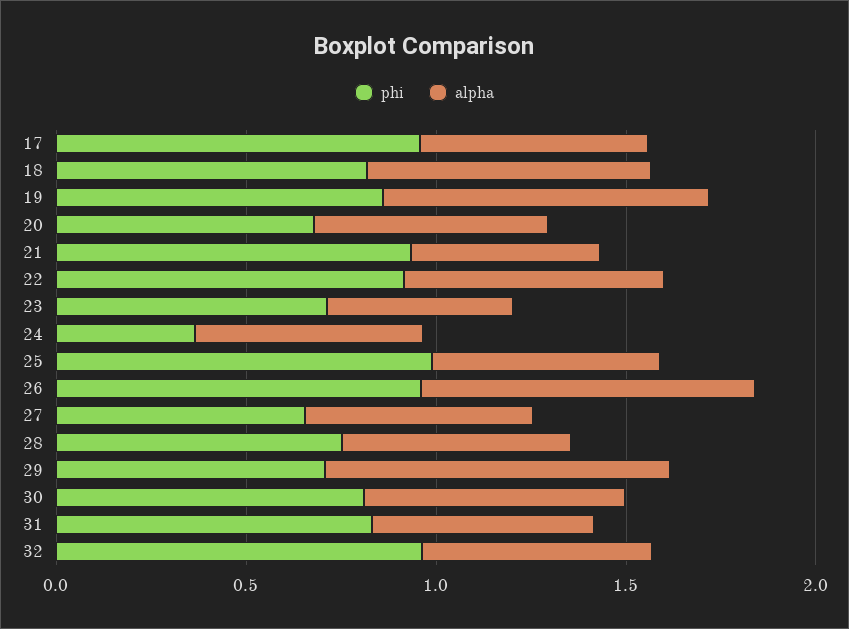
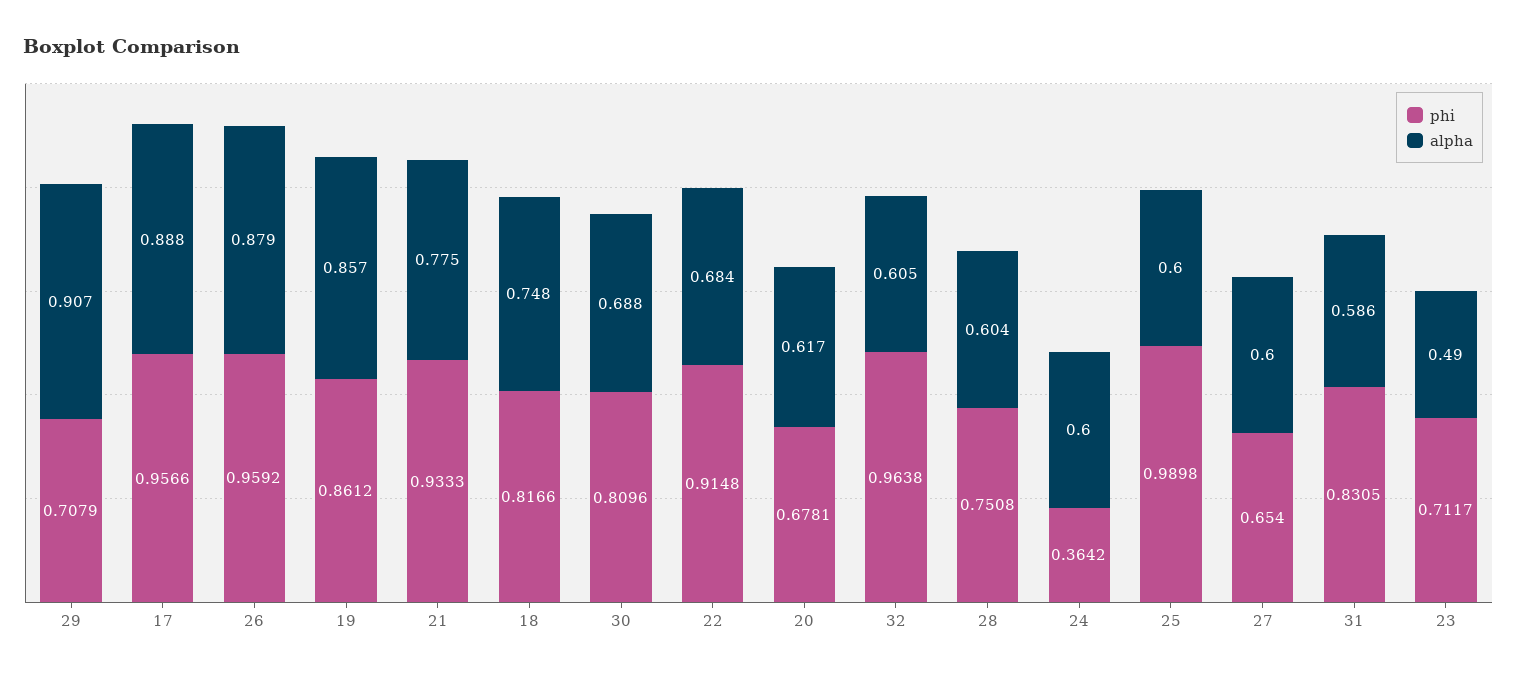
alpha, 17: 0.6 -> 0.888
alpha, 21: 0.5 -> 0.775

